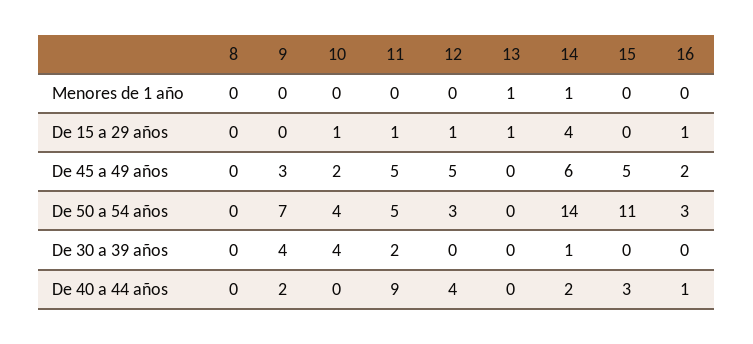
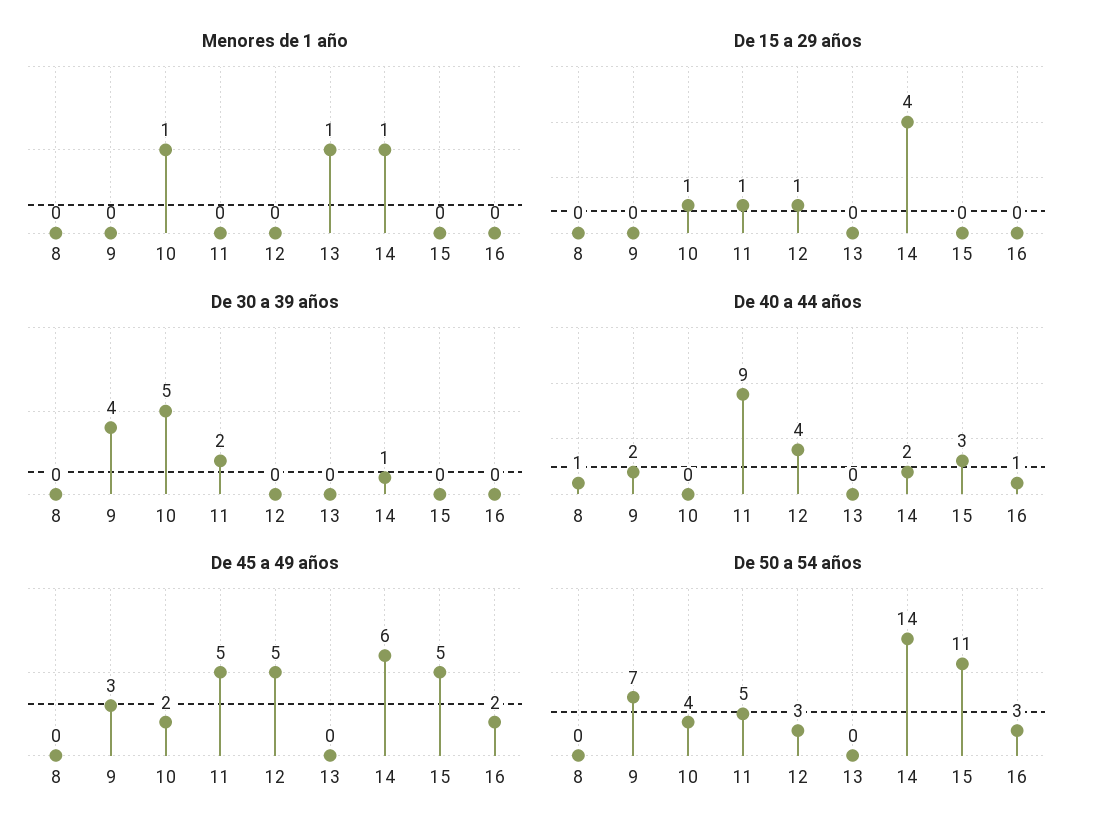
Menores de 1 año, 10: 0 -> 1
De 15 a 29 años, 13: 1 -> 0
De 15 a 29 años, 16: 1 -> 0
De 30 a 39 años, 10: 4 -> 5
De 40 a 44 años, 8: 0 -> 1

